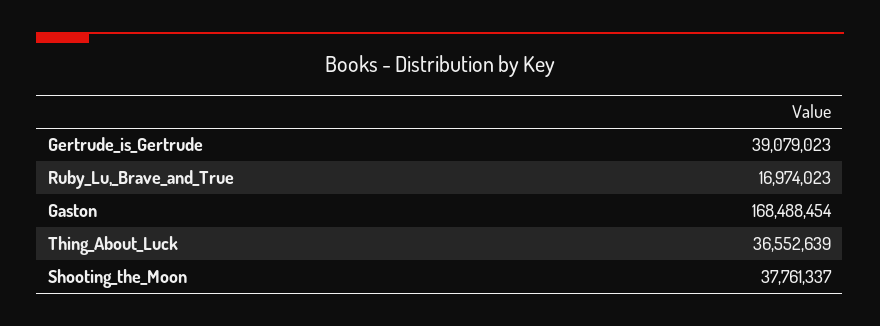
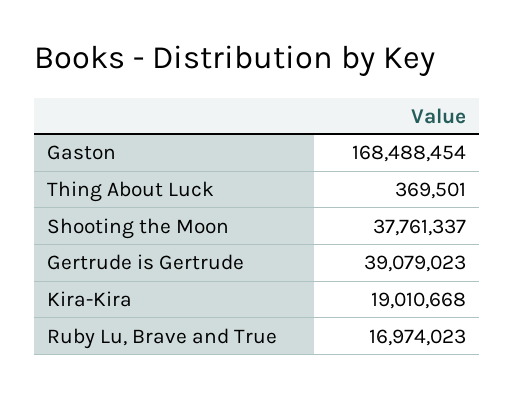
Thing_About_Luck: 36552639 -> 369501
Kira-Kira: none -> 19010668

